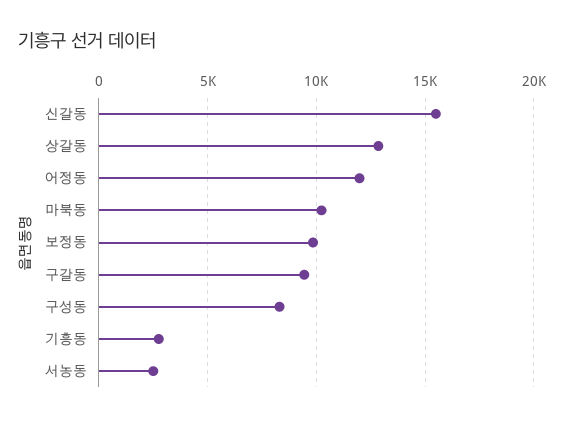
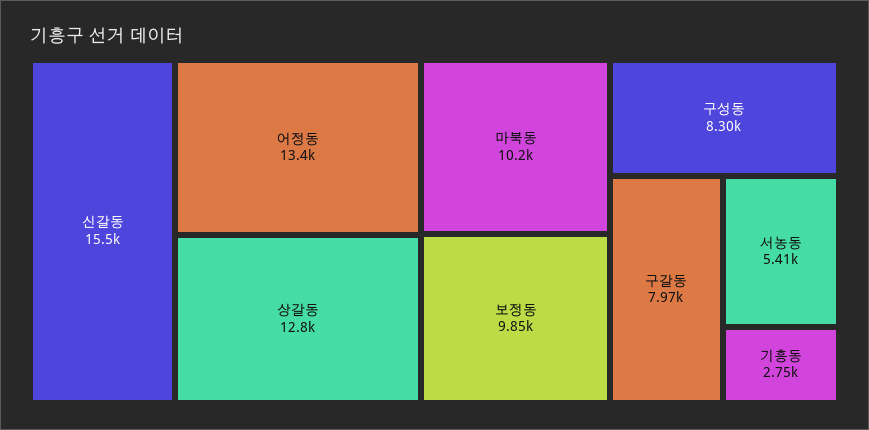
어정동: 12000 -> 13400
구갈동: 9500 -> 7970
서농동: 2500 -> 5410

